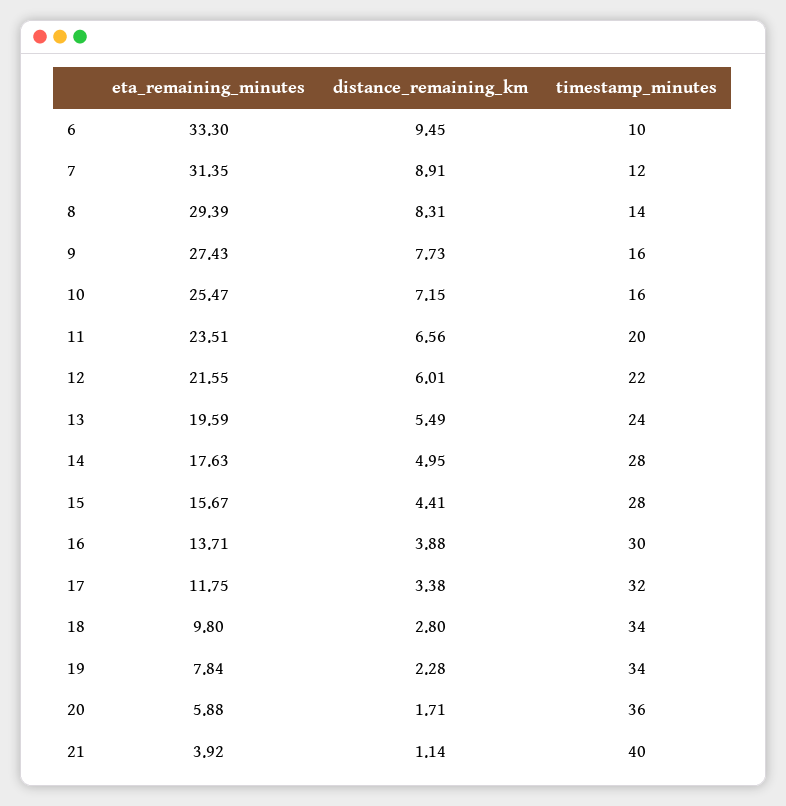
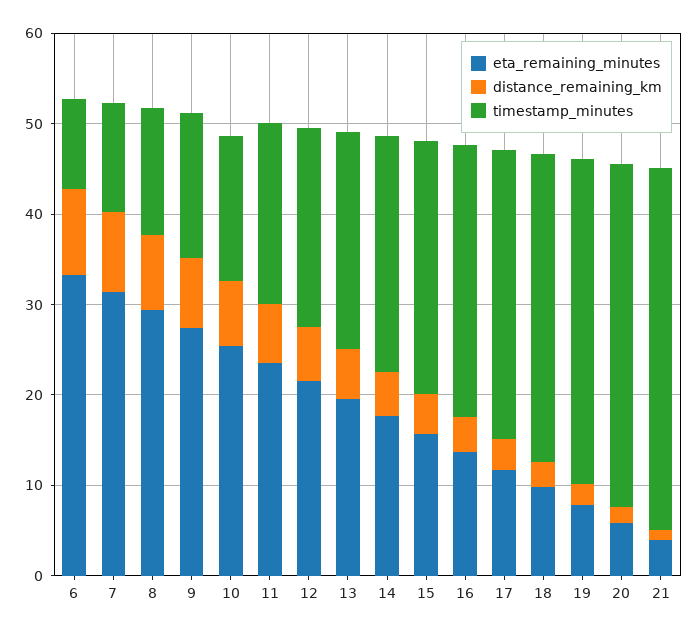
timestamp_minutes, 14: 28 -> 26
timestamp_minutes, 19: 34 -> 36
timestamp_minutes, 20: 36 -> 38

